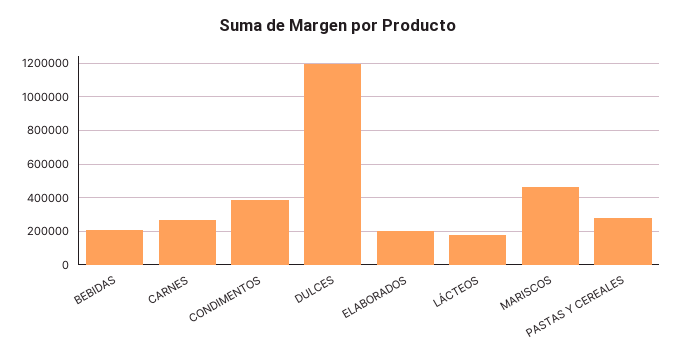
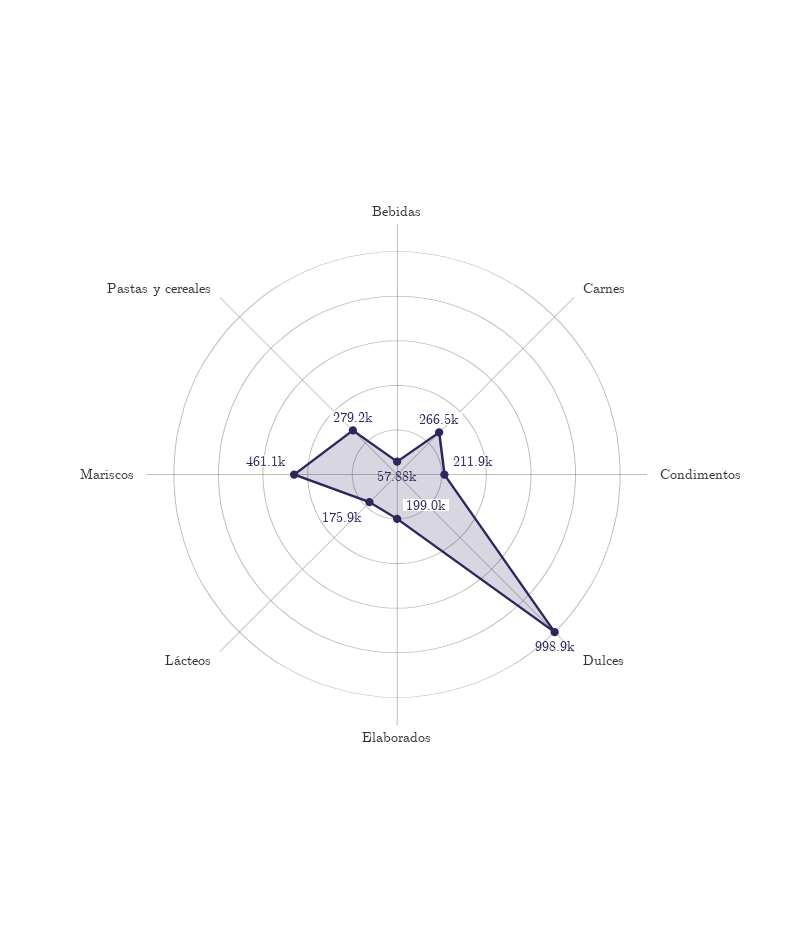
BEBIDAS: 200000 -> 57880
CONDIMENTOS: 400000 -> 211900
DULCES: 1200000 -> 998900

